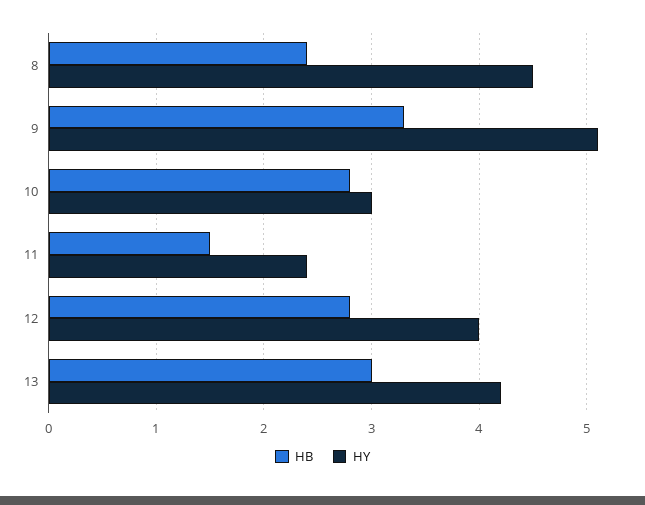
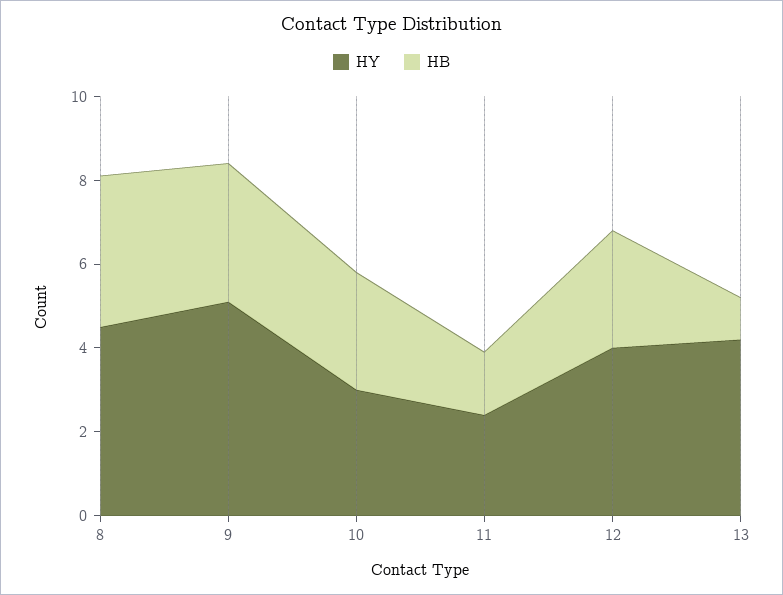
HB, 8: 2.4 -> 3.5
HB, 13: 3 -> 1

